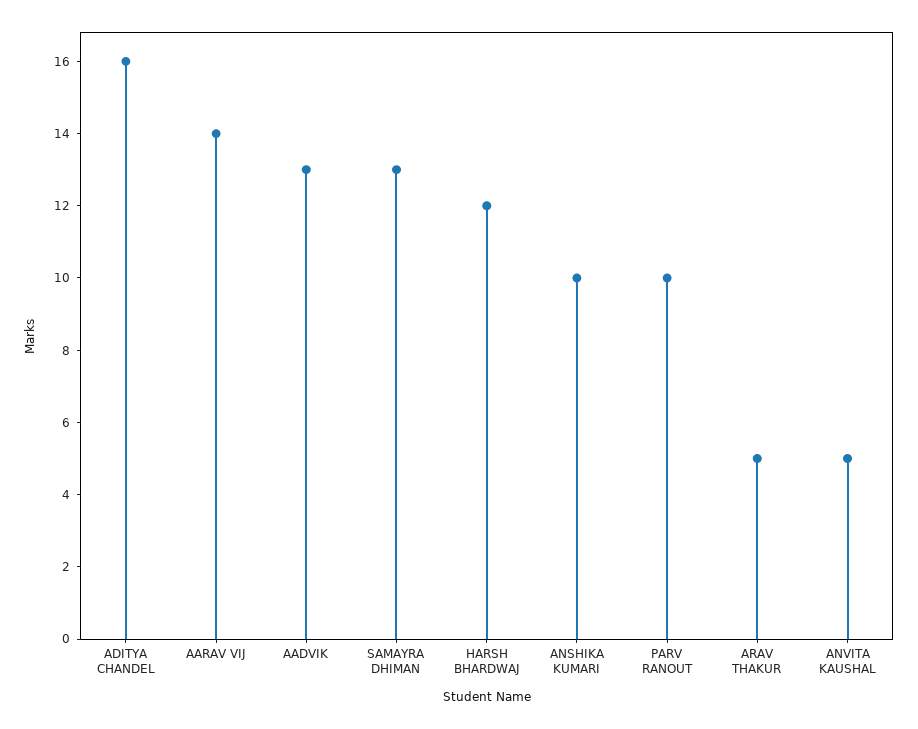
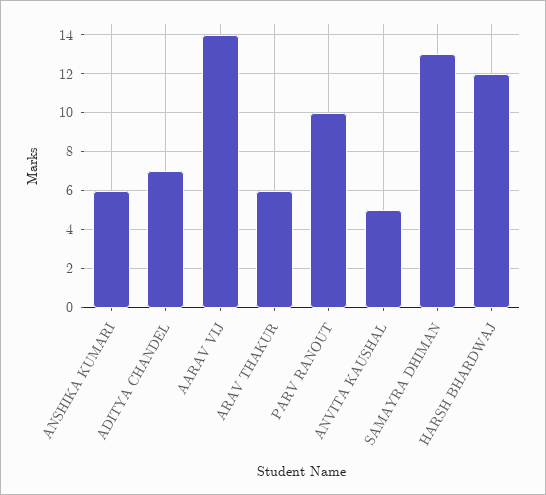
ADITYA CHANDEL: 16 -> 7
AADVIK: 13 -> none
ANSHIKA KUMARI: 10 -> 6
ARAV THAKUR: 5 -> 6

